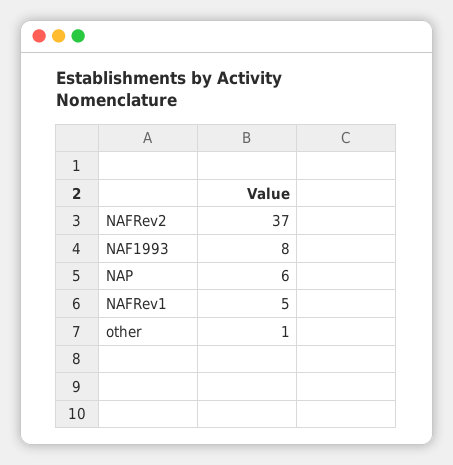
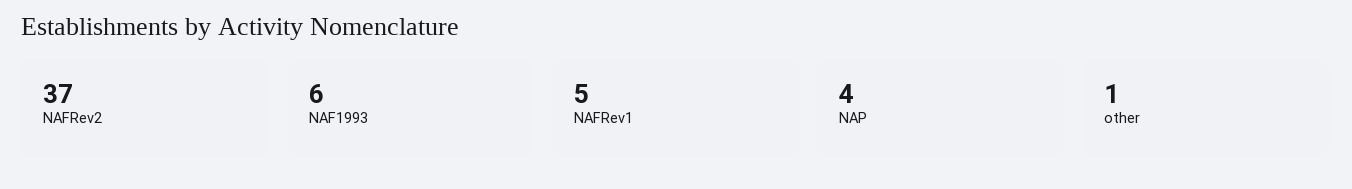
NAF1993: 8 -> 6
NAP: 6 -> 4

